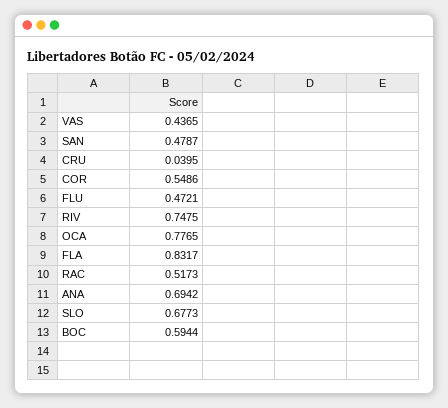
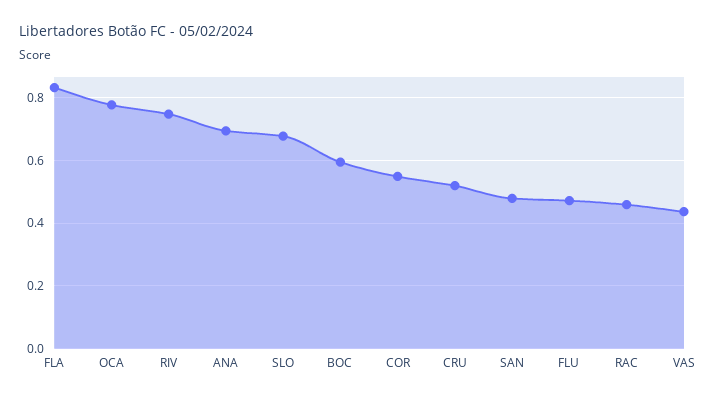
CRU: 0.0395 -> 0.52
RAC: 0.5173 -> 0.46

